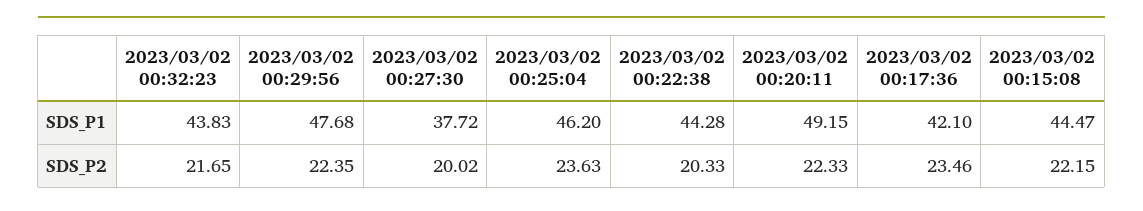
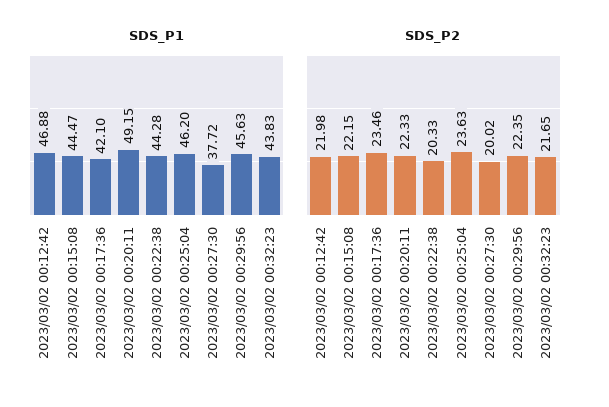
SDS_P1, 2023/03/02 00:29:56: 47.68 -> 45.63
SDS_P1, 2023/03/02 00:12:42: none -> 46.88
SDS_P2, 2023/03/02 00:12:42: none -> 21.98

